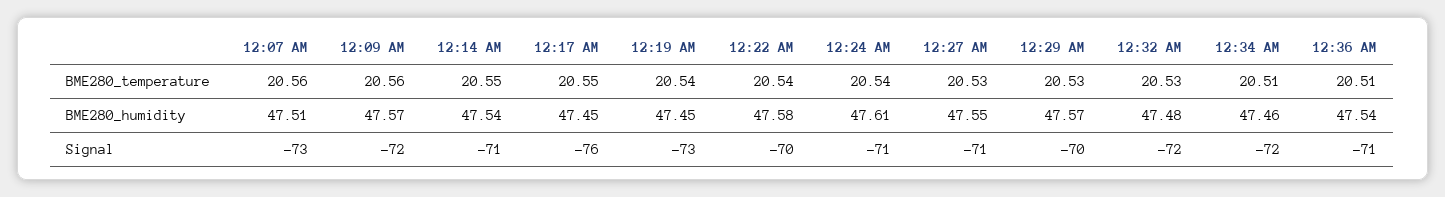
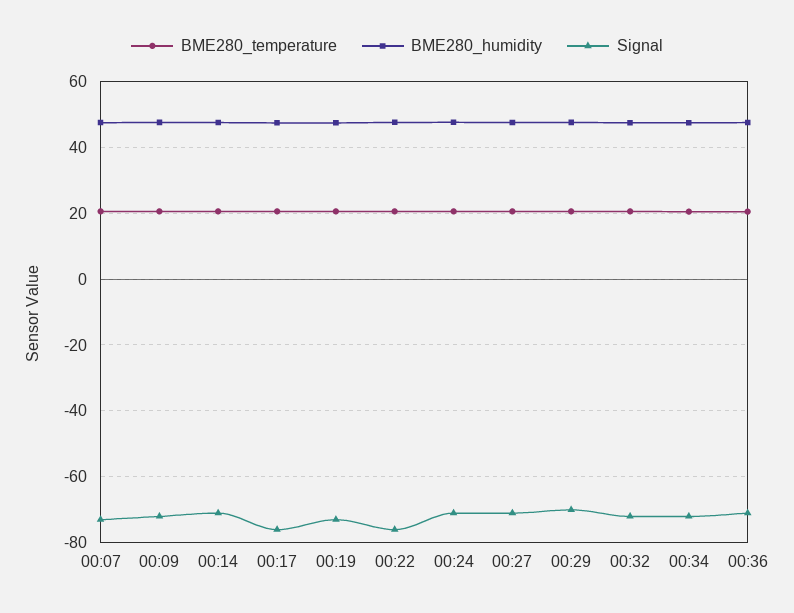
Signal, 12:22 AM: -70 -> -76

